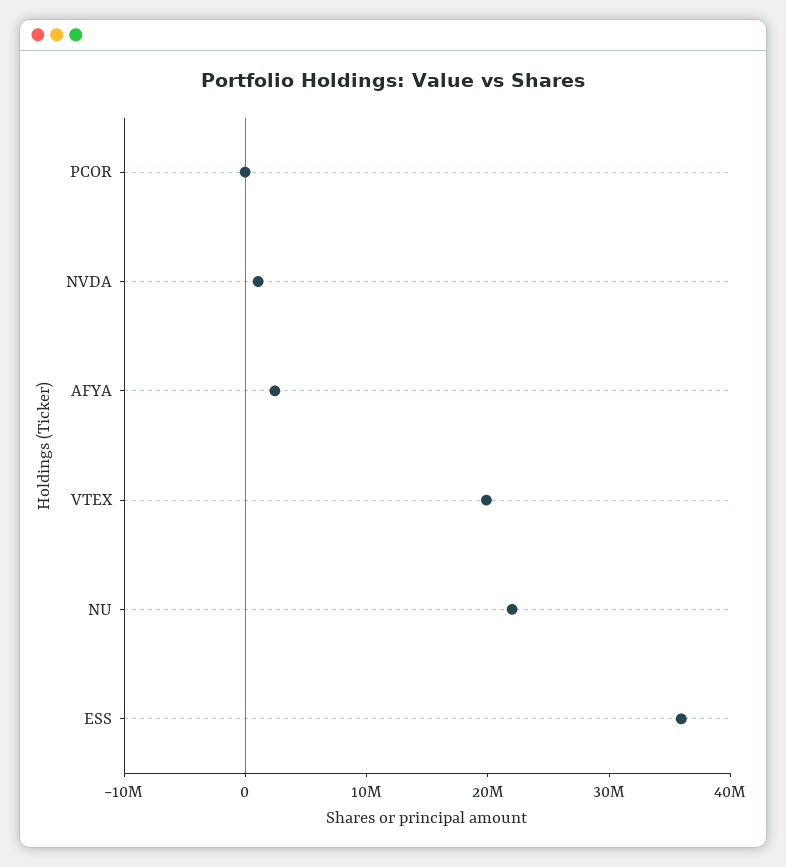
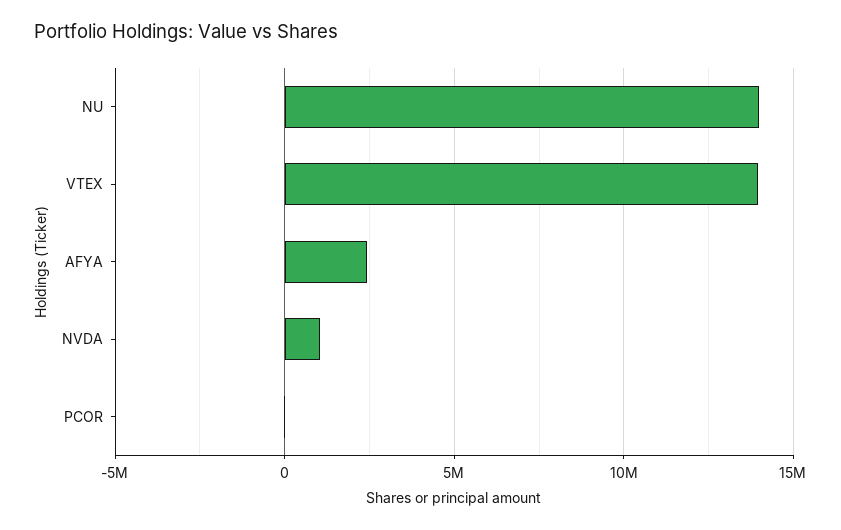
VTEX: 20000000 -> 14000000
NU: 22000000 -> 14000000
ESS: 36000000 -> none

